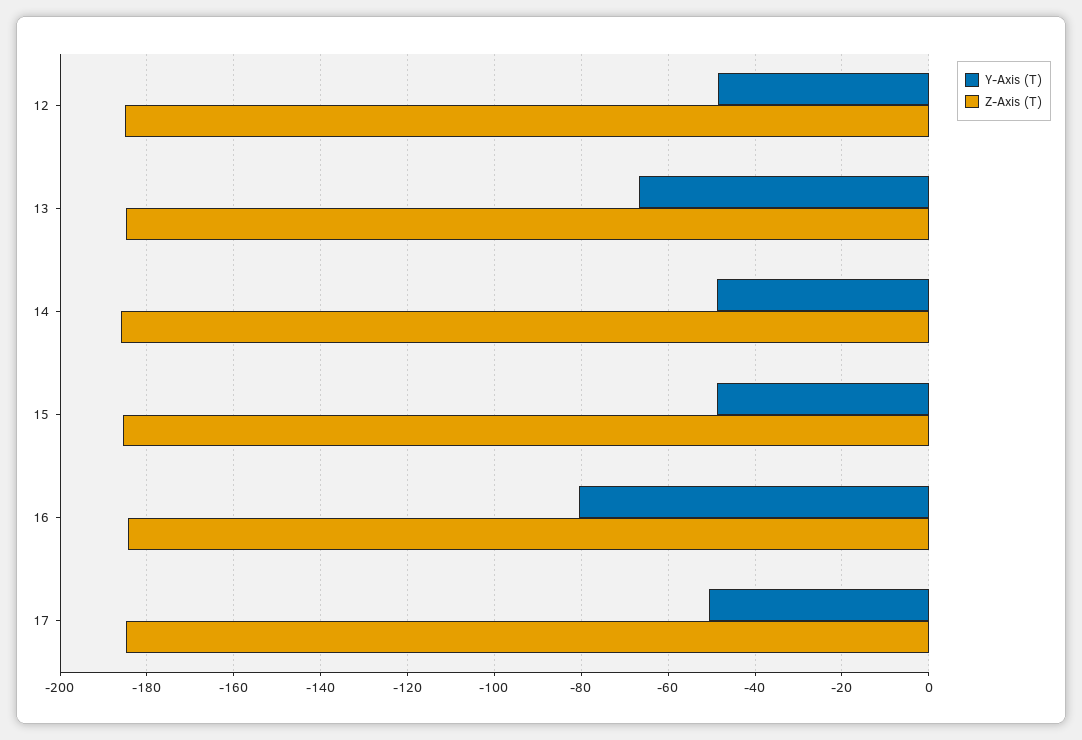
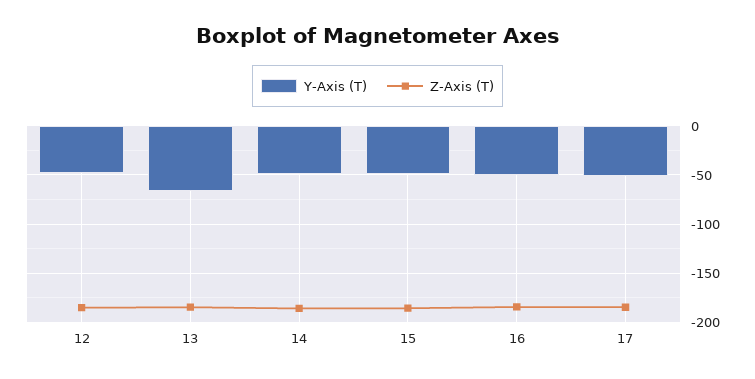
Y-Axis (T), 16: -80 -> -50

